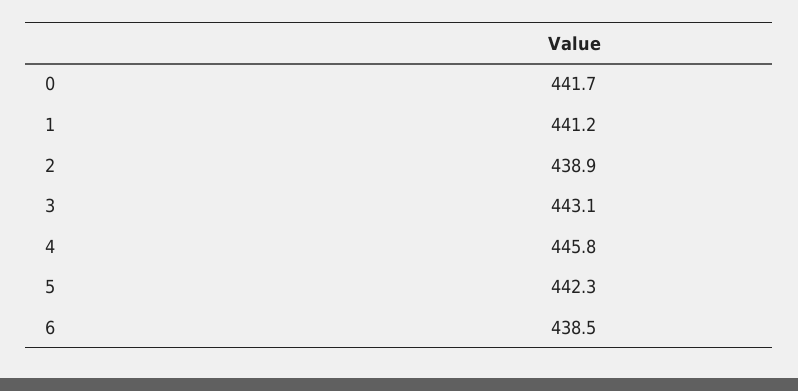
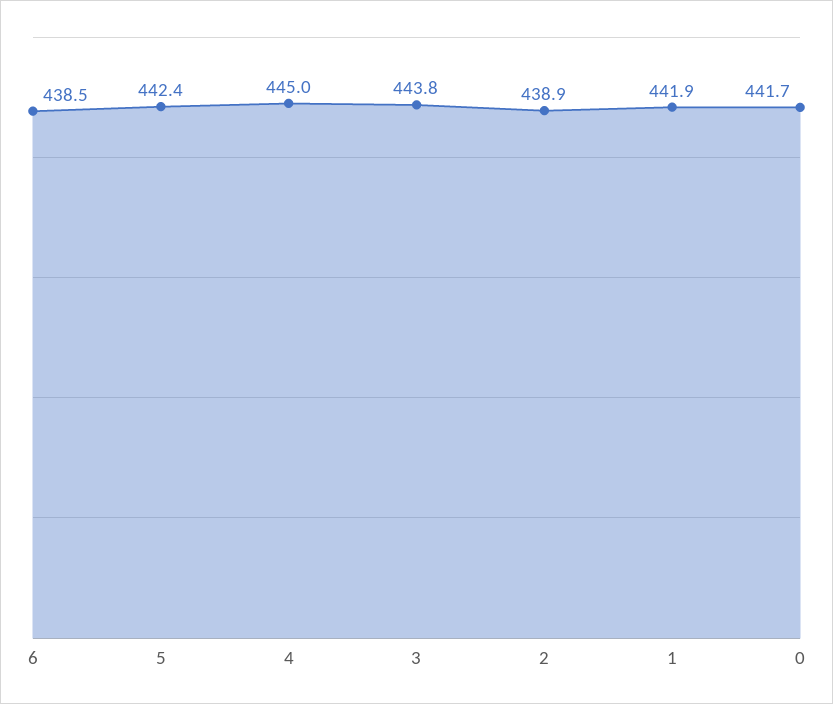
1: 441.2 -> 441.9
3: 443.1 -> 443.8
4: 445.8 -> 445
5: 442.3 -> 442.4

